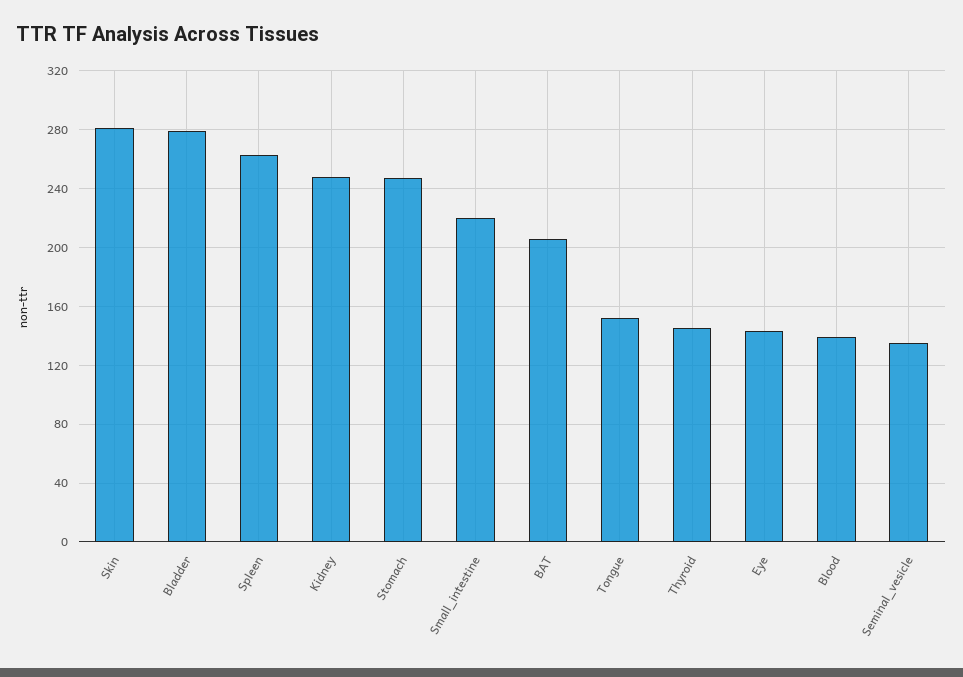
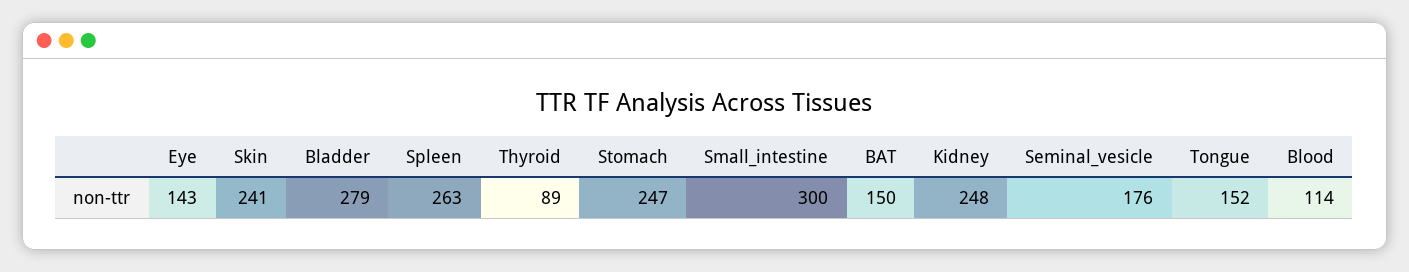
Skin: 280 -> 241
Small_intestine: 220 -> 300
BAT: 205 -> 150
Thyroid: 145 -> 89
Blood: 140 -> 114
Seminal_vesicle: 135 -> 176

